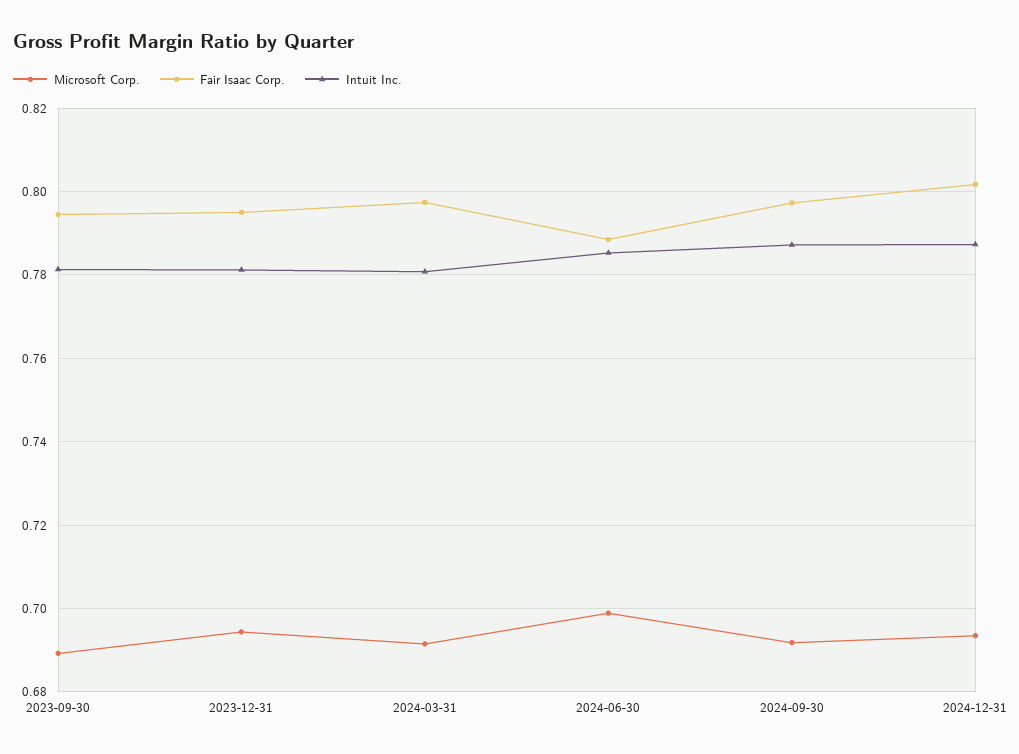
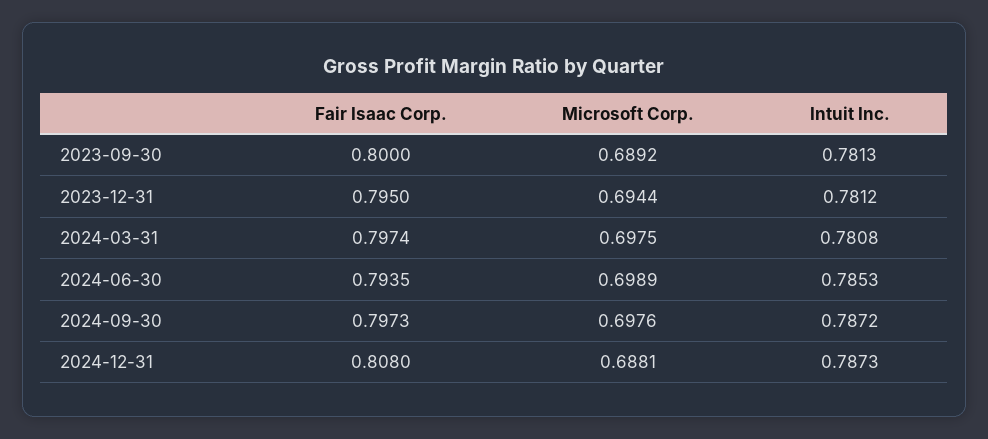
Fair Isaac Corp., 2023-09-30: 0.794 -> 0.8
Microsoft Corp., 2024-03-31: 0.692 -> 0.6975
Fair Isaac Corp., 2024-06-30: 0.788 -> 0.7935
Microsoft Corp., 2024-09-30: 0.692 -> 0.6976
Microsoft Corp., 2024-12-31: 0.694 -> 0.6881
Fair Isaac Corp., 2024-12-31: 0.802 -> 0.808

